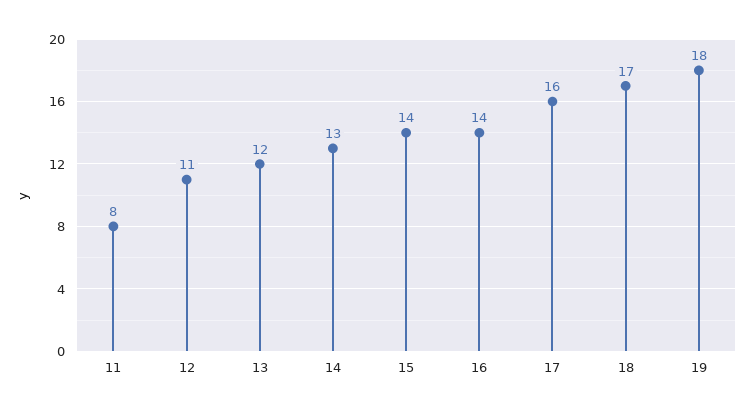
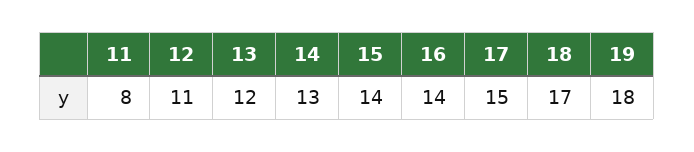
17: 16 -> 15

